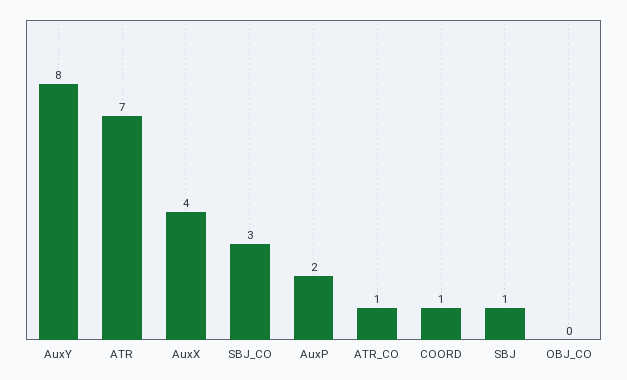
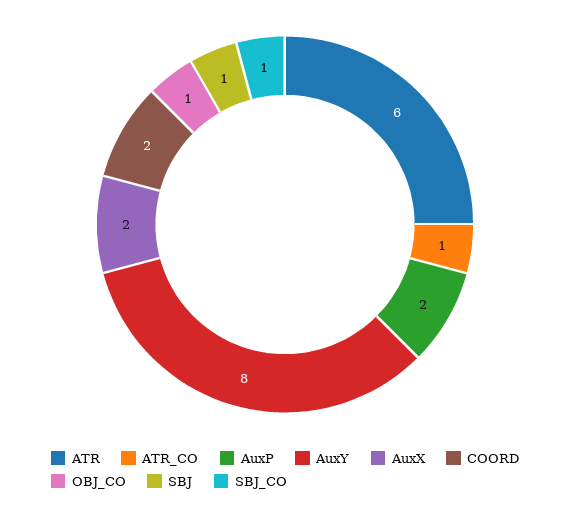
ATR: 7 -> 6
AuxX: 4 -> 2
SBJ_CO: 3 -> 1
COORD: 1 -> 2
OBJ_CO: 0 -> 1

